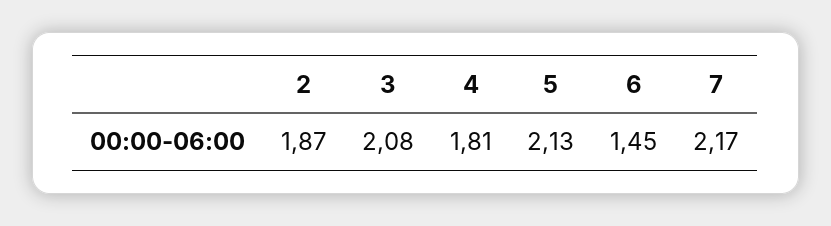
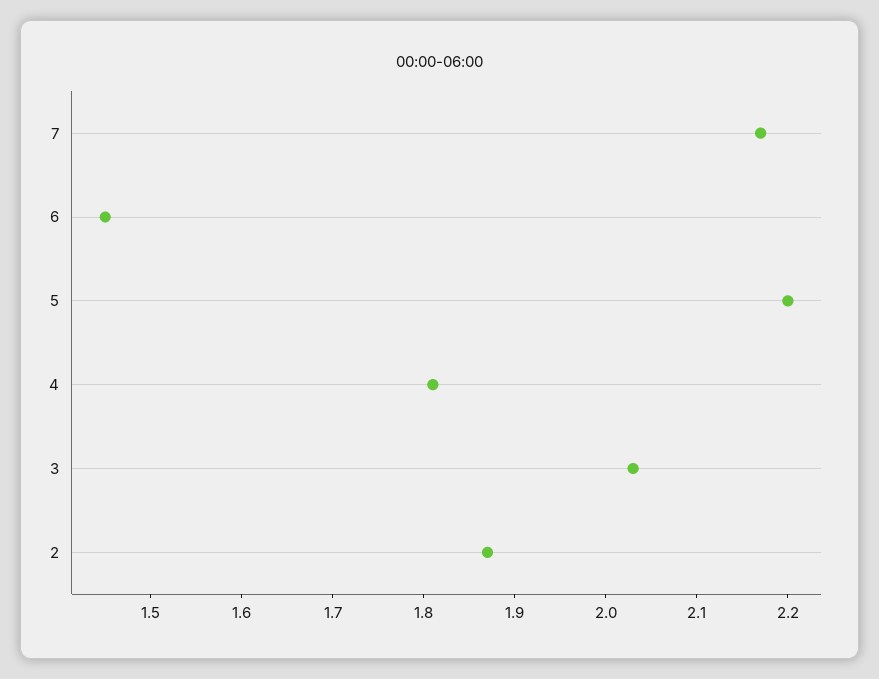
3: 2.08 -> 2.03
5: 2.13 -> 2.2

